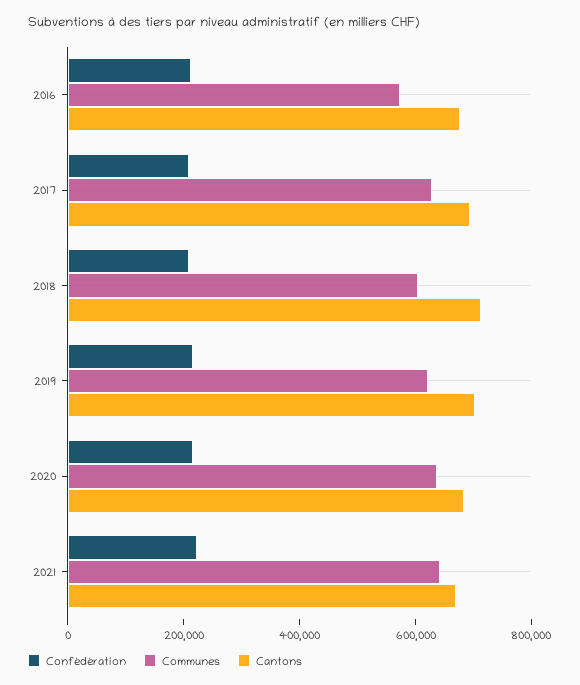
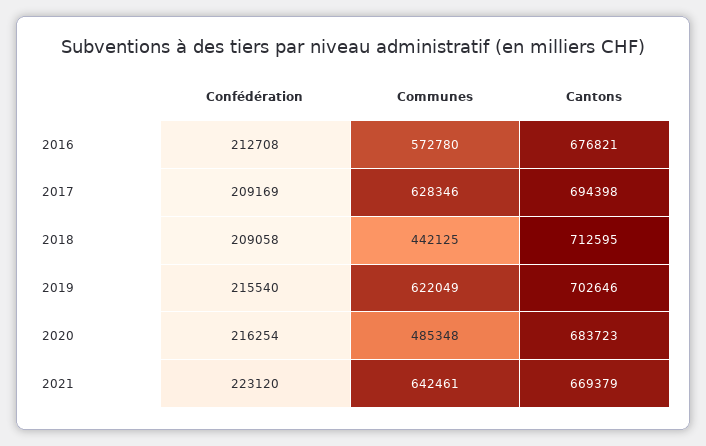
Communes, 2018: 600000 -> 442125
Communes, 2020: 650000 -> 485348

